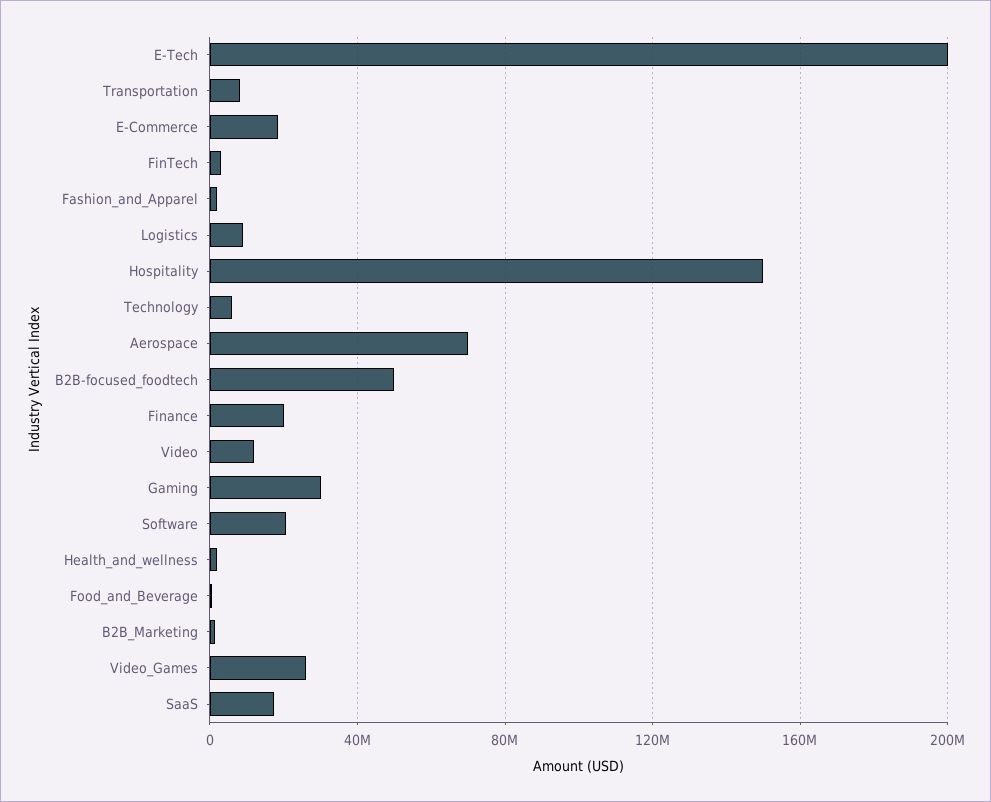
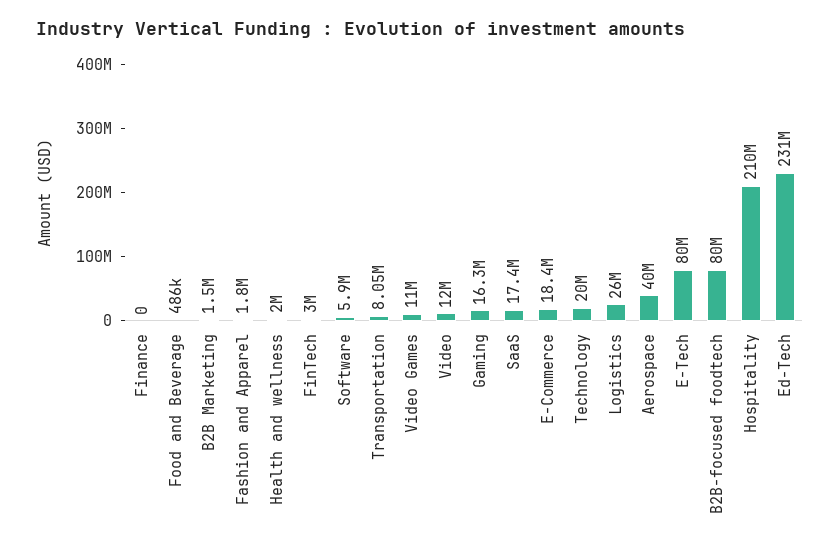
E-Tech: 200000000 -> 80000000
Logistics: 10000000 -> 26000000
Hospitality: 150000000 -> 210000000
Technology: 5000000 -> 20000000
Aerospace: 70000000 -> 40000000
B2B-focused_foodtech: 50000000 -> 80000000
Finance: 20000000 -> 0
Gaming: 30000000 -> 16300000
Software: 20000000 -> 5900000
Video_Games: 25000000 -> 11000000
Ed-Tech: none -> 231000000

